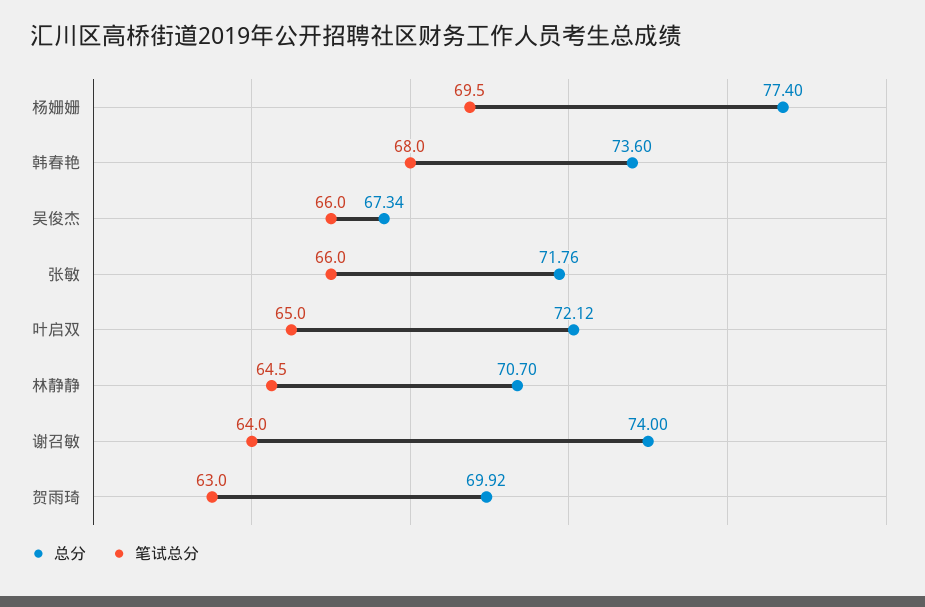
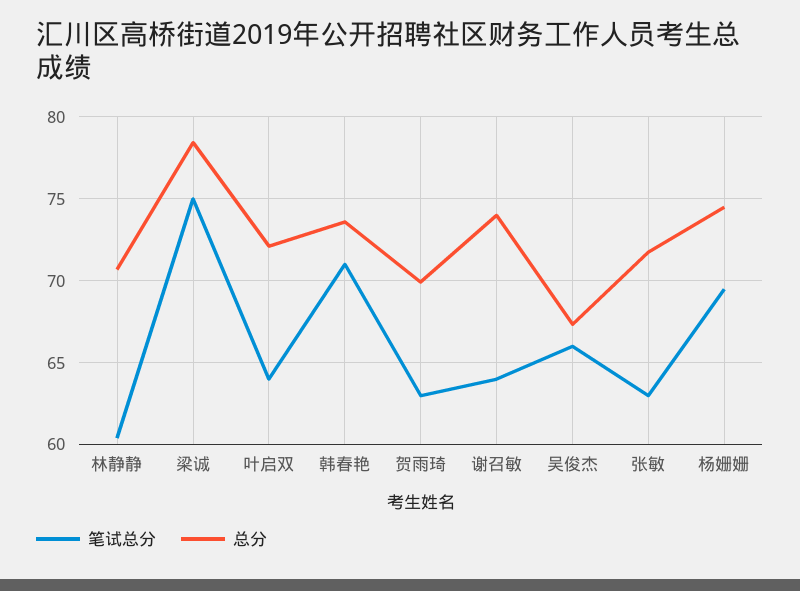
总分, 杨姗姗: 77.4 -> 74.5
笔试总分, 韩春艳: 68 -> 71
笔试总分, 张敏: 66 -> 63
笔试总分, 叶启双: 65 -> 64
笔试总分, 林静静: 64.5 -> 60.5
笔试总分, 梁诚: none -> 75
总分, 梁诚: none -> 78.5

